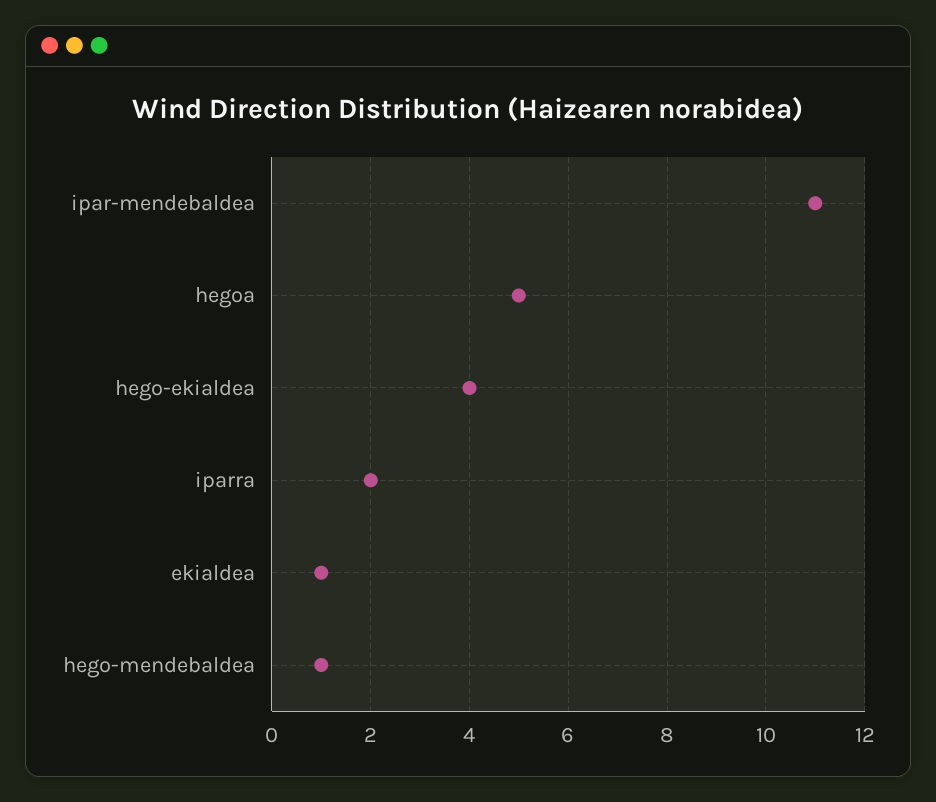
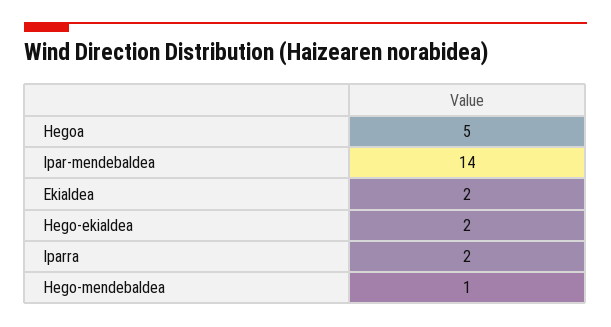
ipar-mendebaldea: 11 -> 14
hego-ekialdea: 4 -> 2
ekialdea: 1 -> 2

